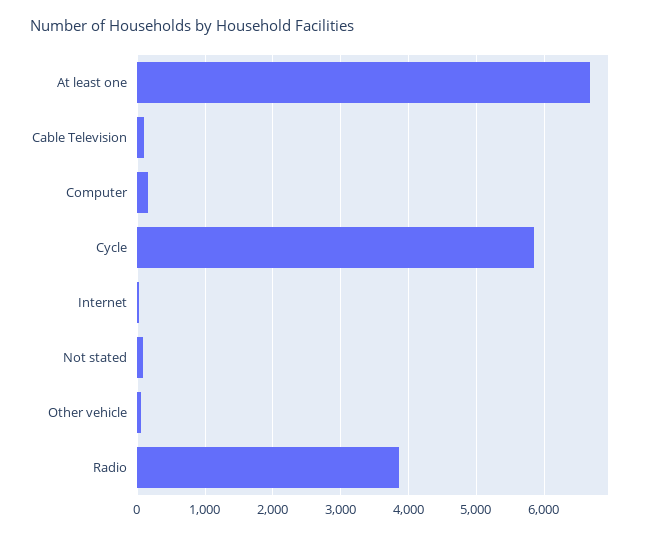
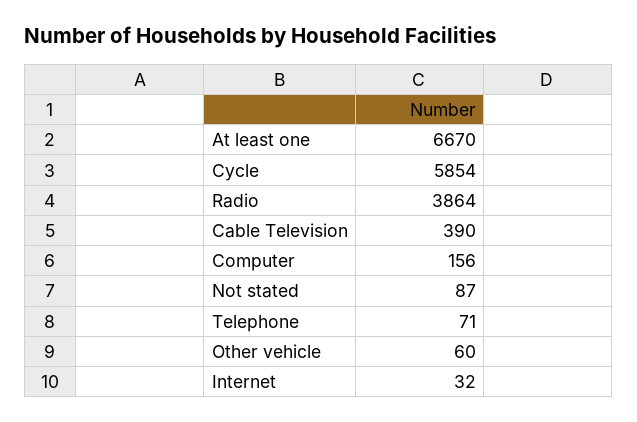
Cable Television: 100 -> 390
Telephone: none -> 71

